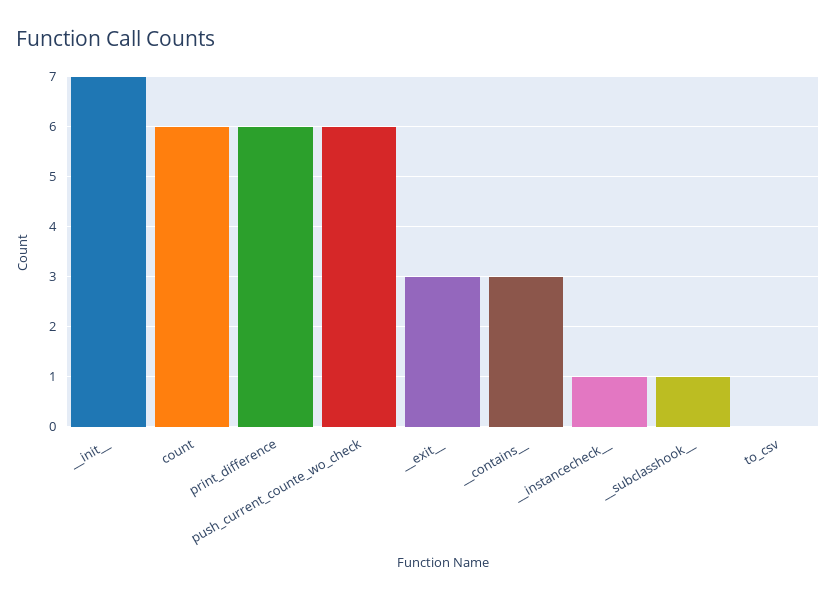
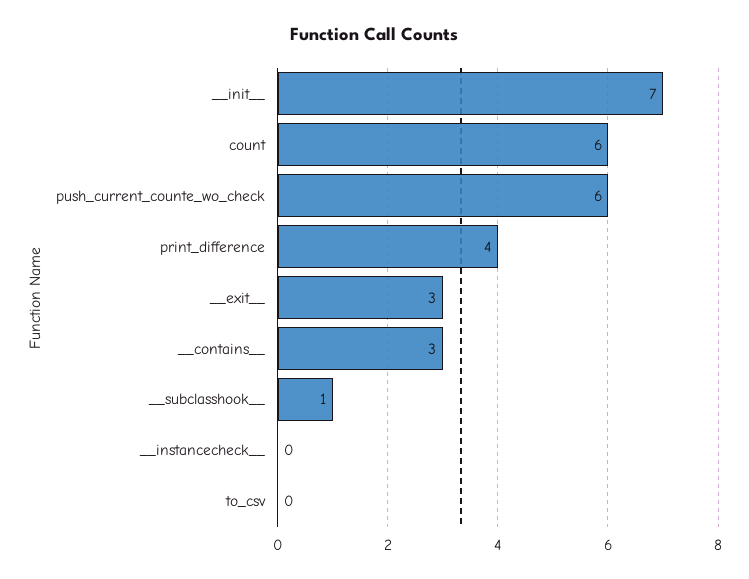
print_difference: 6 -> 4
__instancecheck__: 1 -> 0

